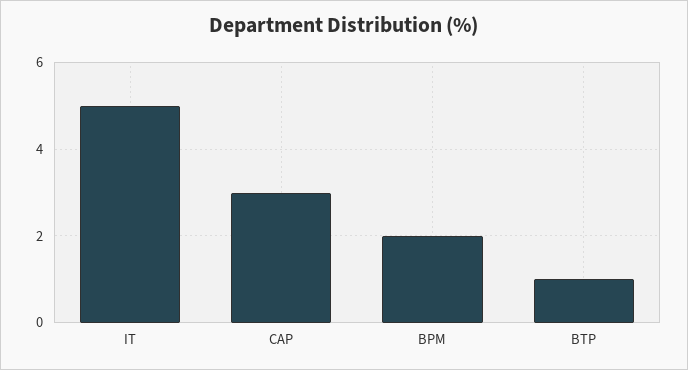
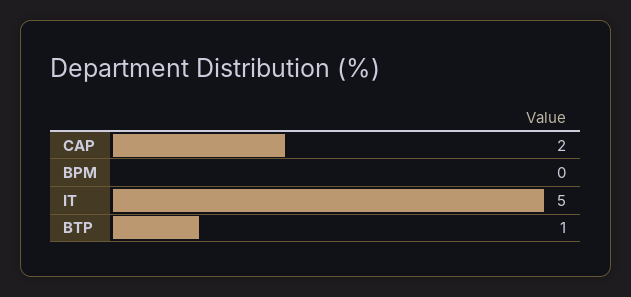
CAP: 3 -> 2
BPM: 2 -> 0

